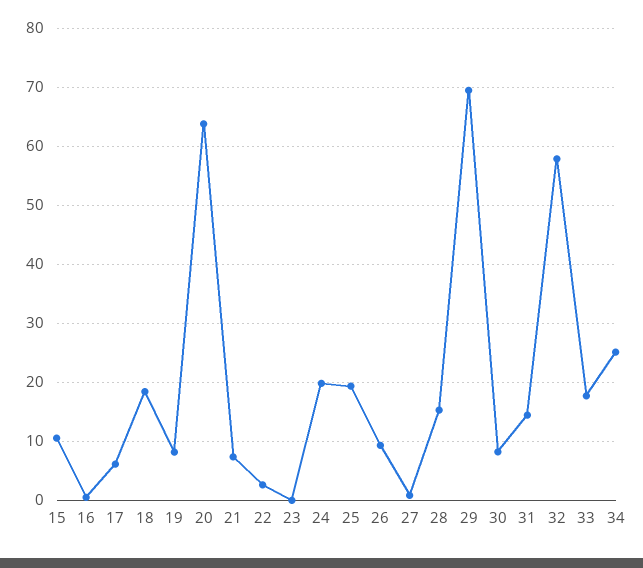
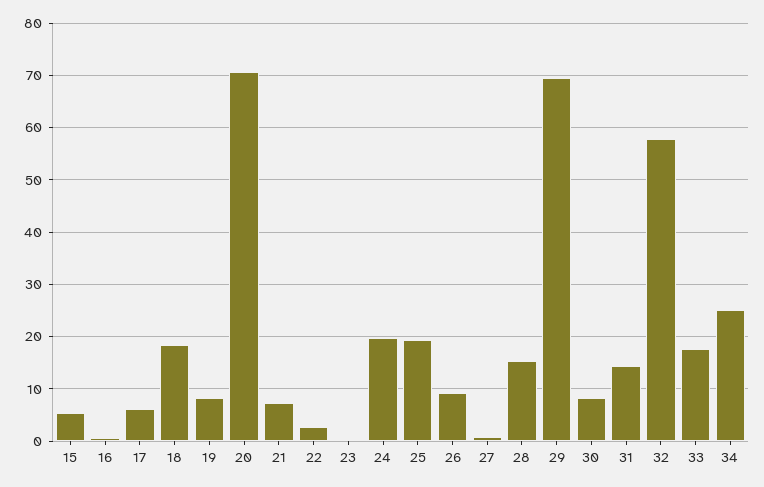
15: 10 -> 6
20: 64 -> 70

